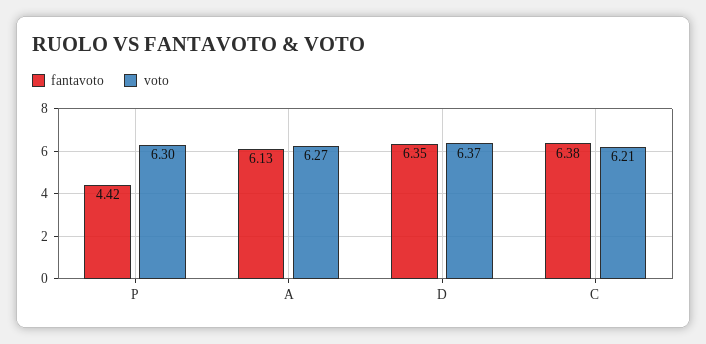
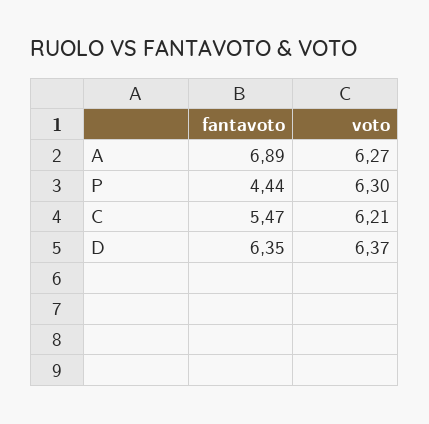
fantavoto, P: 4.42 -> 4.44
fantavoto, A: 6.13 -> 6.89
fantavoto, C: 6.38 -> 5.47

